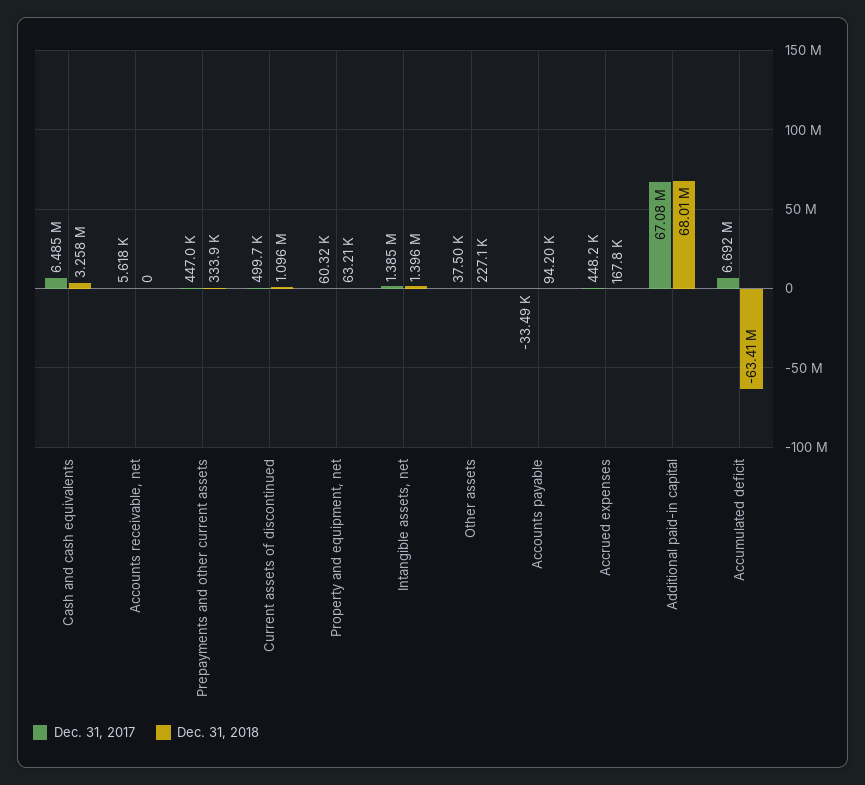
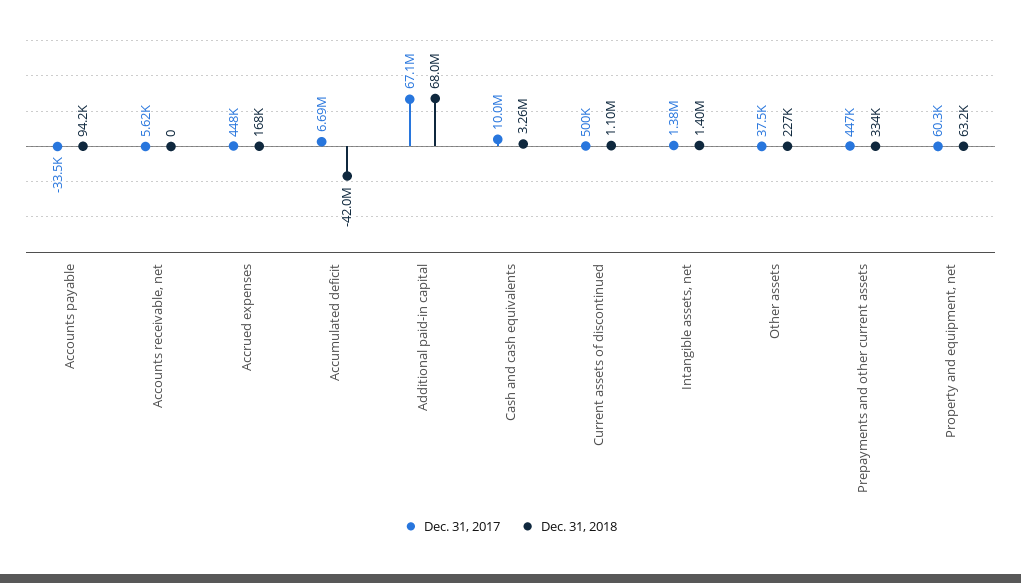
Dec. 31, 2017, Cash and cash equivalents: 6485000 -> 10000000
Dec. 31, 2018, Accumulated deficit: -63410000 -> -42000000

